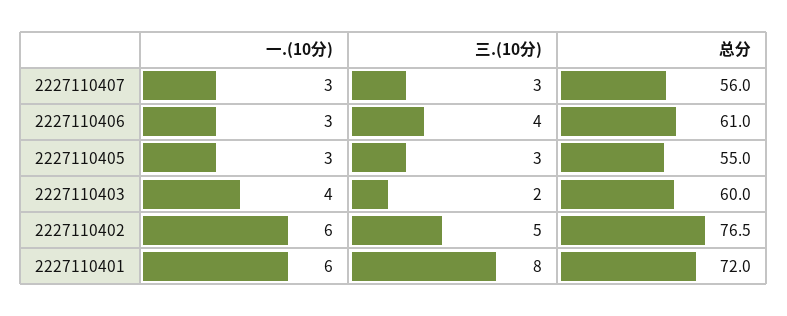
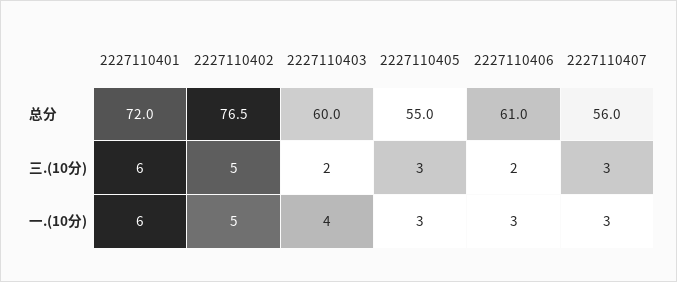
三.(10分), 2227110406: 4 -> 2
一.(10分), 2227110402: 6 -> 5
三.(10分), 2227110401: 8 -> 6

